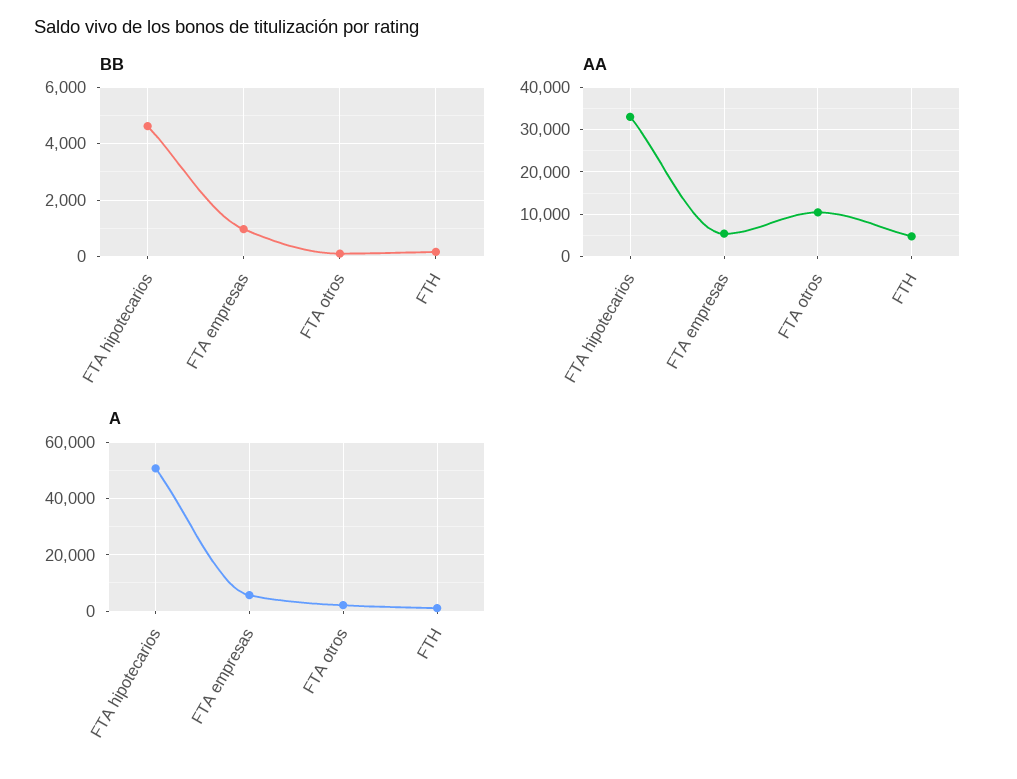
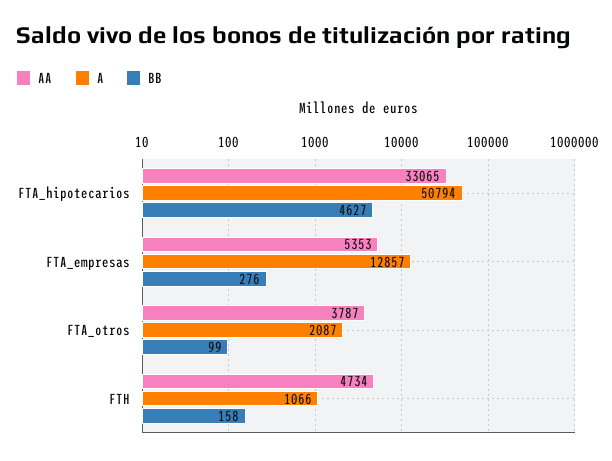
BB, FTA empresas: 1000 -> 276
AA, FTA otros: 10000 -> 3787
A, FTA empresas: 5000 -> 12857

